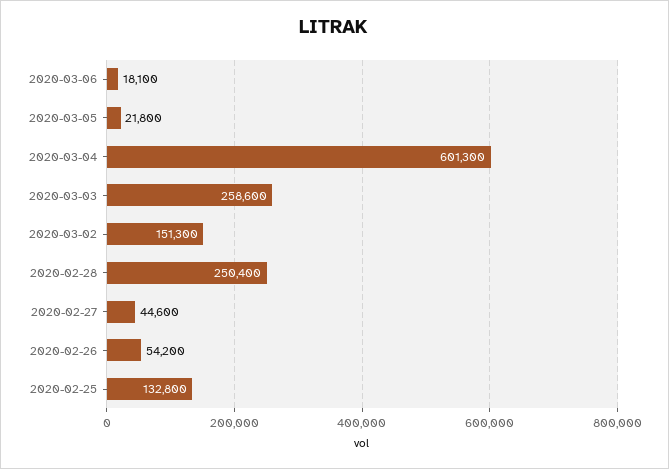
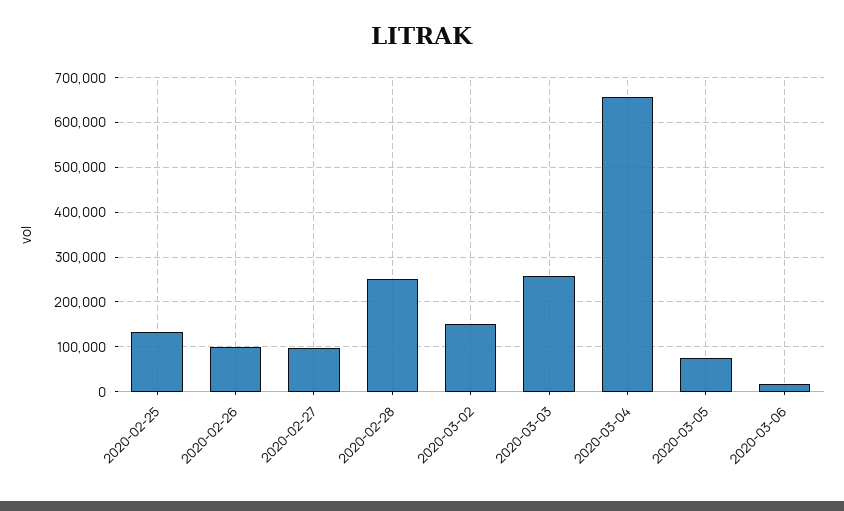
2020-03-05: 21800 -> 80000
2020-03-04: 601300 -> 660000
2020-02-27: 44600 -> 100000
2020-02-26: 54200 -> 100000

